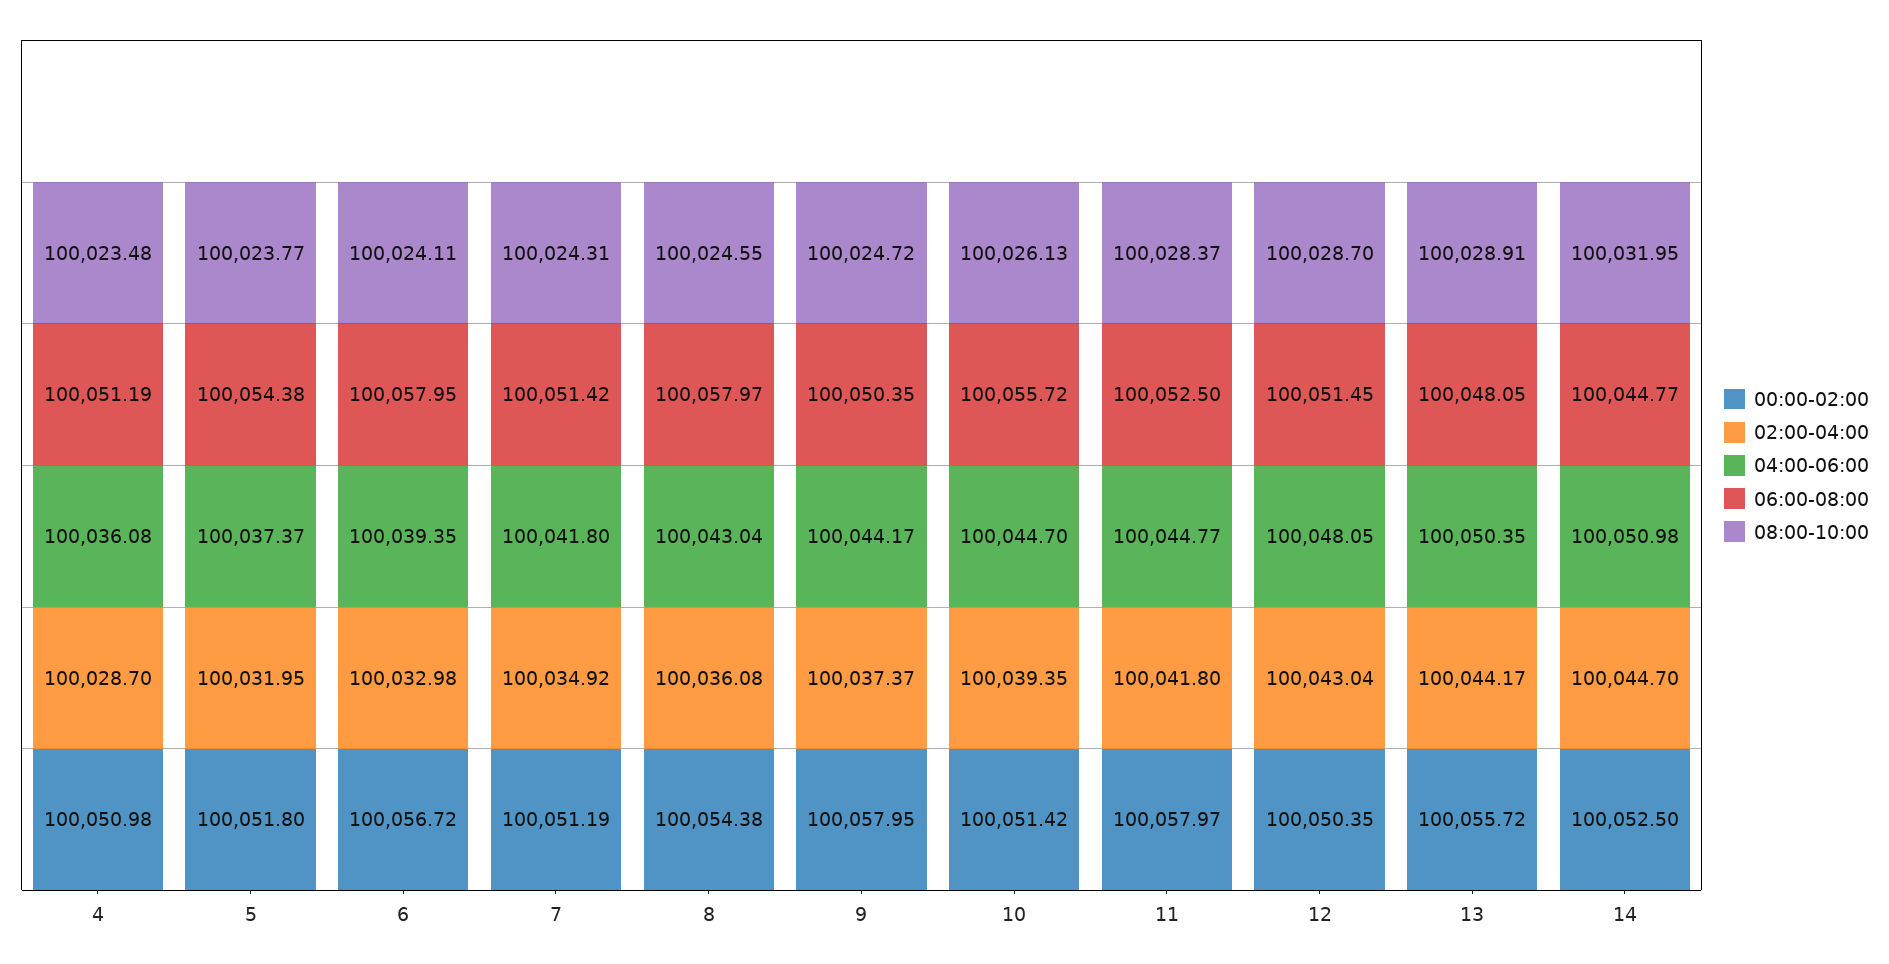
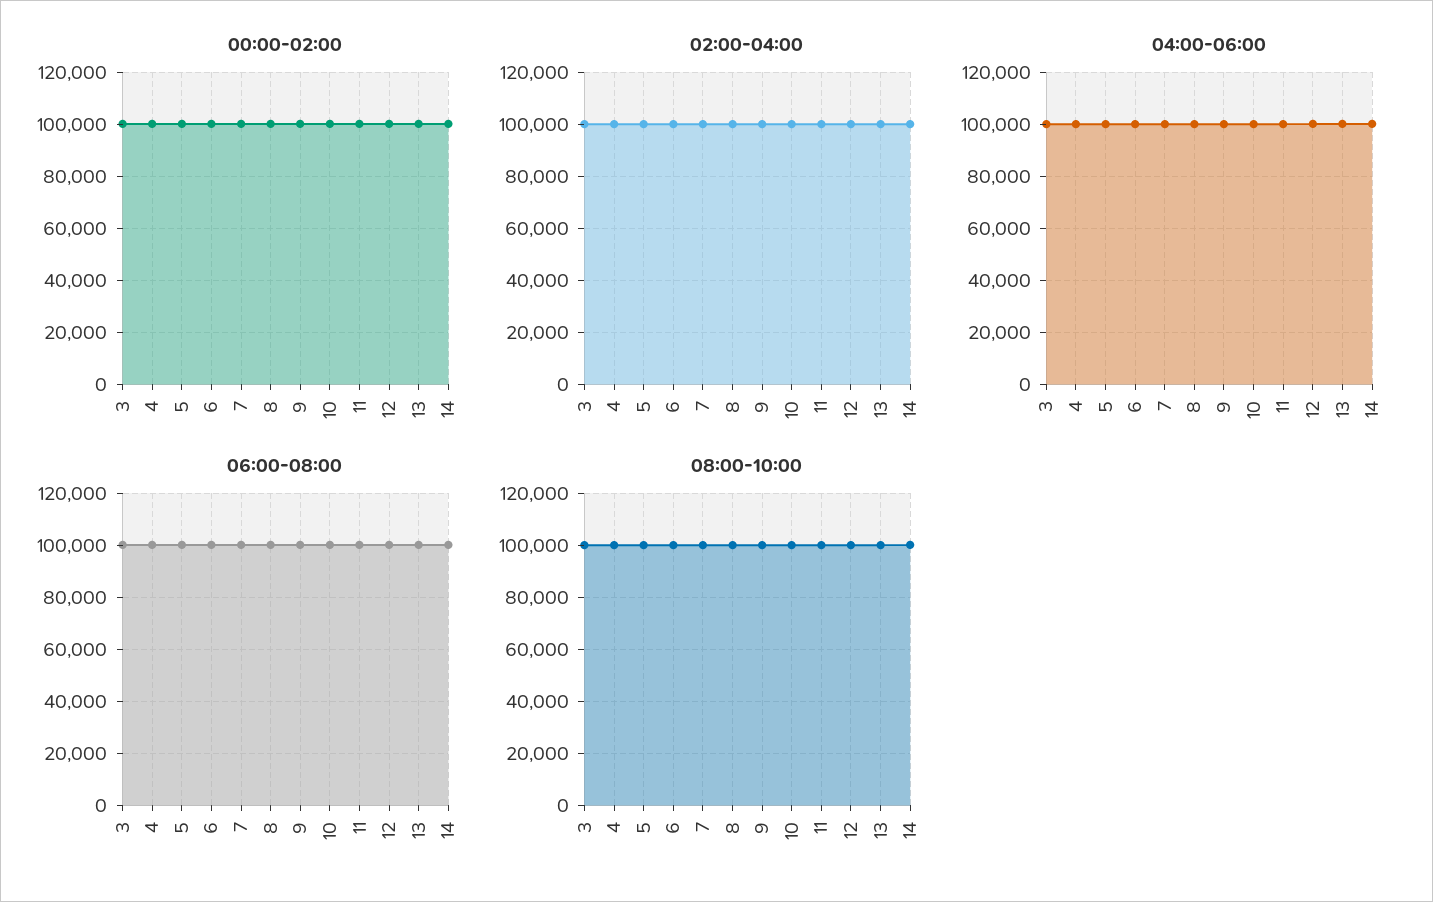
00:00-02:00, 3: none -> 100000
02:00-04:00, 3: none -> 100000
04:00-06:00, 3: none -> 100000
06:00-08:00, 3: none -> 100000
08:00-10:00, 3: none -> 100000

